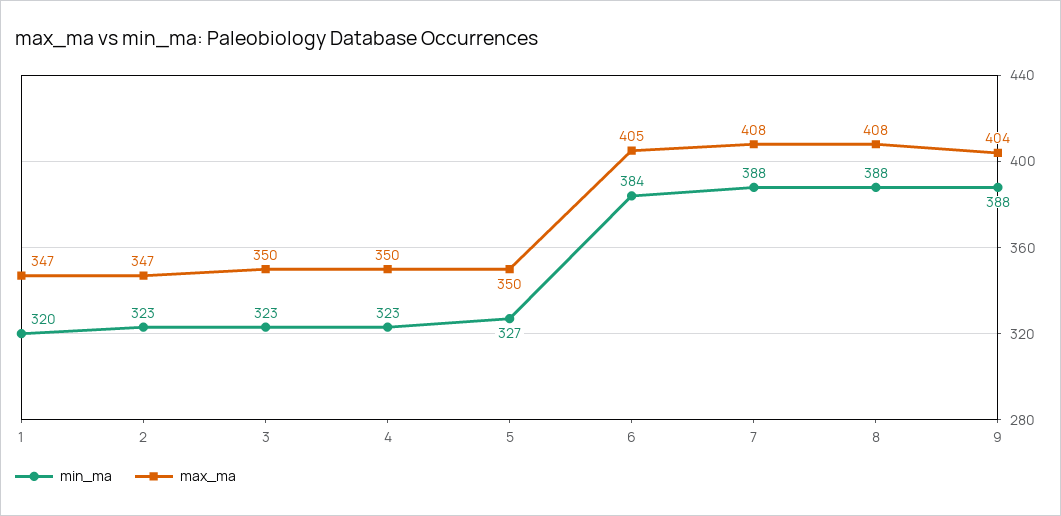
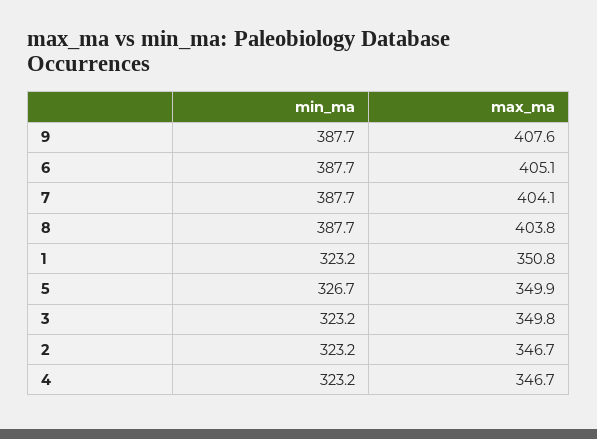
min_ma, 1: 320 -> 323.2
max_ma, 1: 347 -> 350.8
max_ma, 4: 350 -> 346.7
min_ma, 6: 384 -> 387.7
max_ma, 7: 408 -> 404.1
max_ma, 8: 408 -> 403.8
max_ma, 9: 404 -> 407.6

